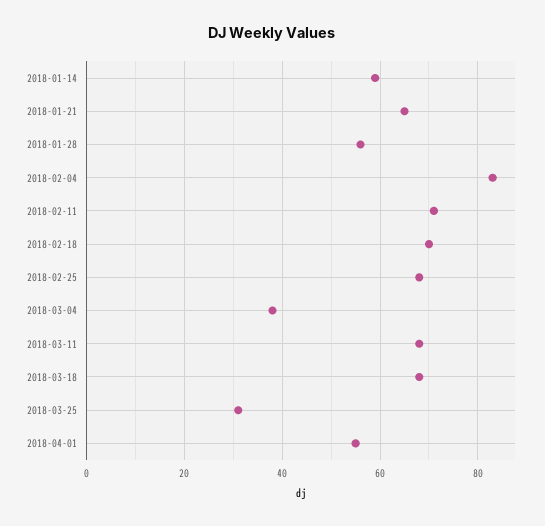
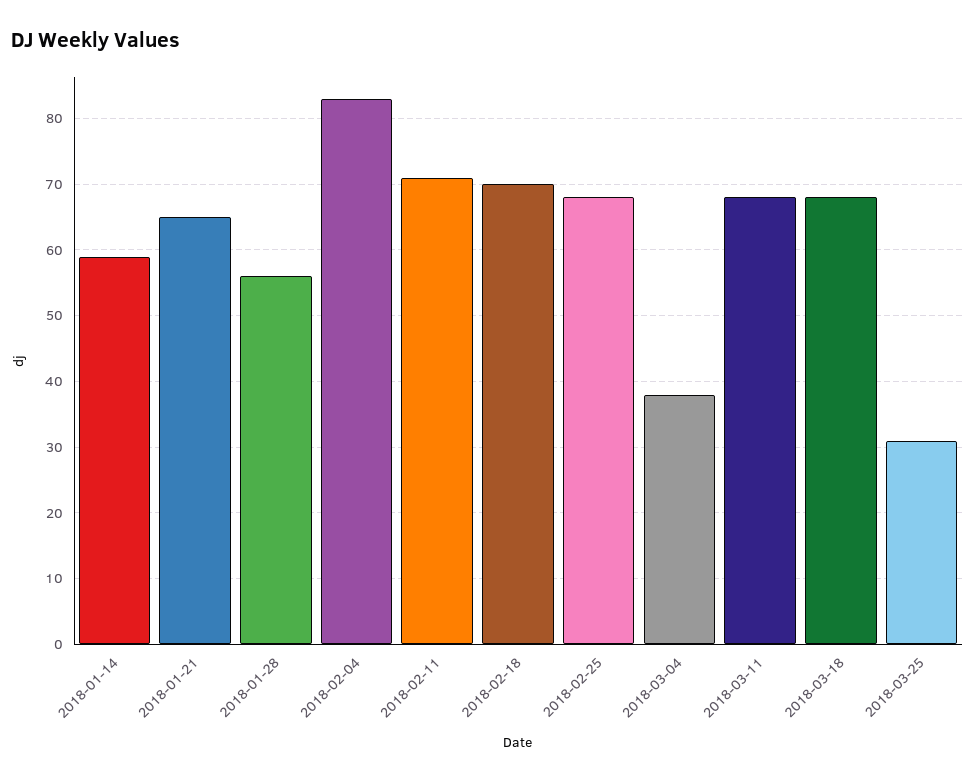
2018-04-01: 55 -> none

